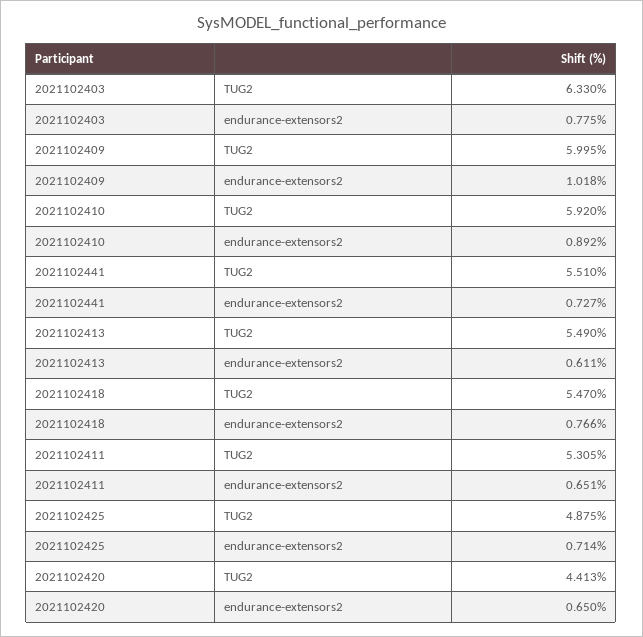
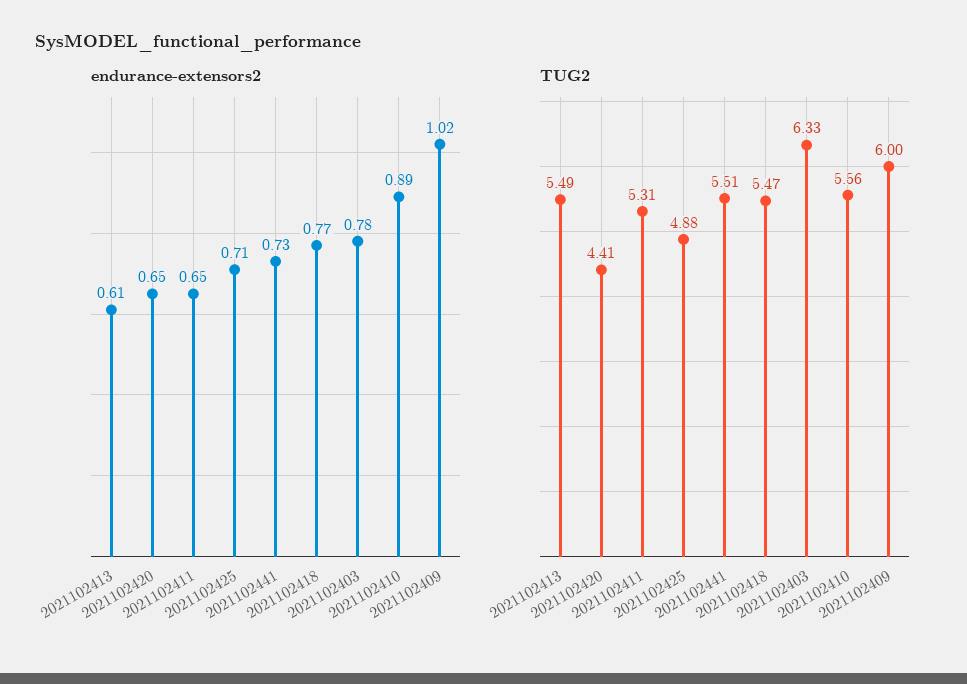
TUG2, 2021102410: 5.92 -> 5.56

